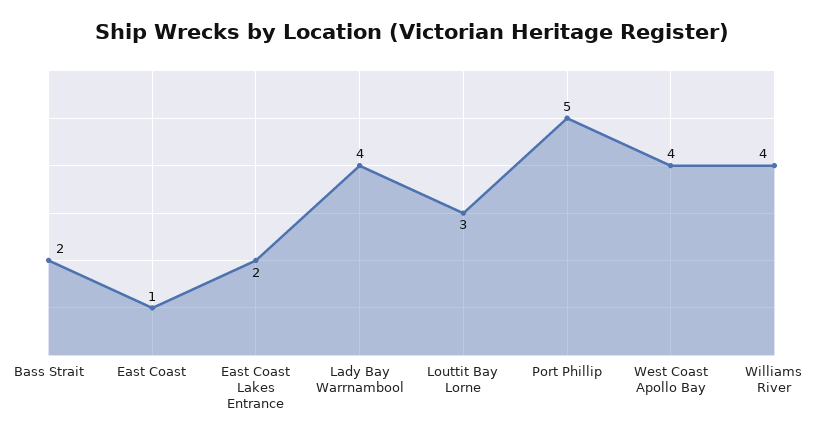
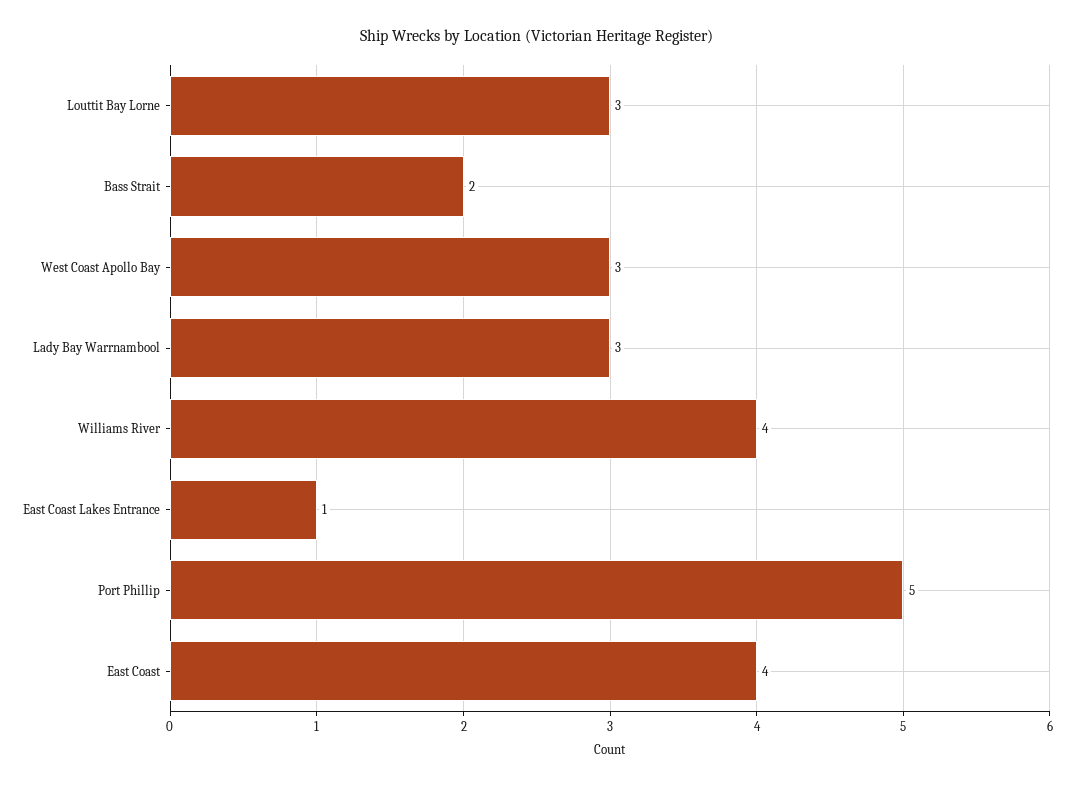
East Coast: 1 -> 4
East Coast Lakes Entrance: 2 -> 1
Lady Bay Warrnambool: 4 -> 3
West Coast Apollo Bay: 4 -> 3

